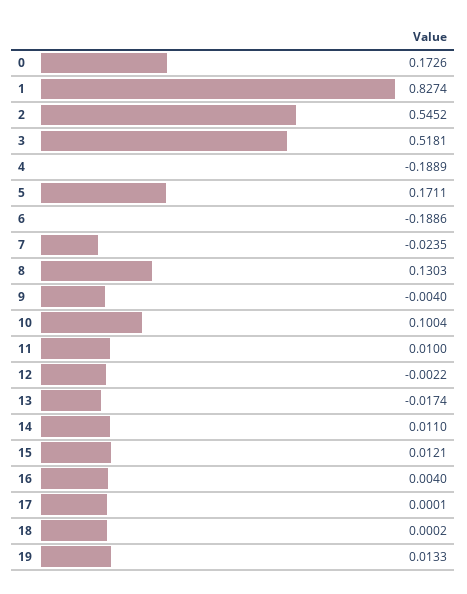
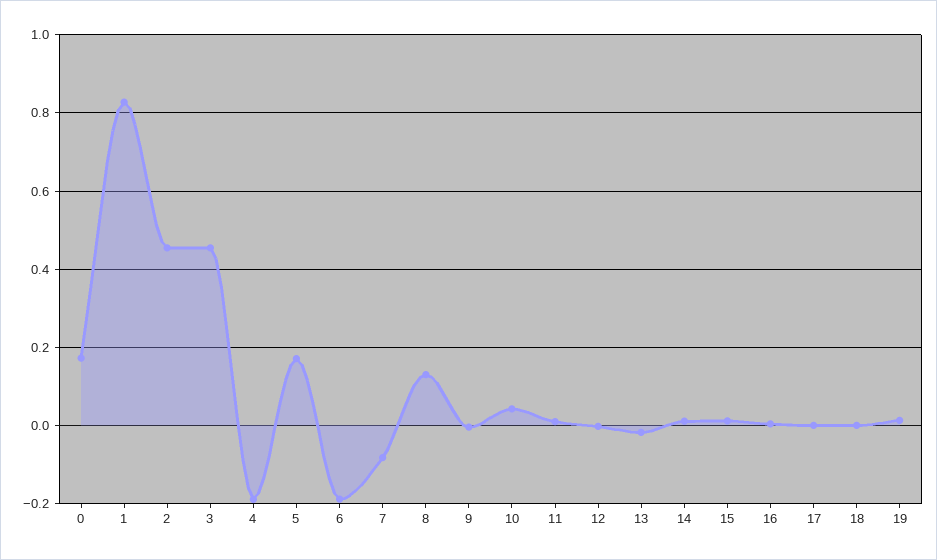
2: 0.5452 -> 0.46
3: 0.5181 -> 0.46
7: -0.0235 -> -0.08
10: 0.1004 -> 0.04

